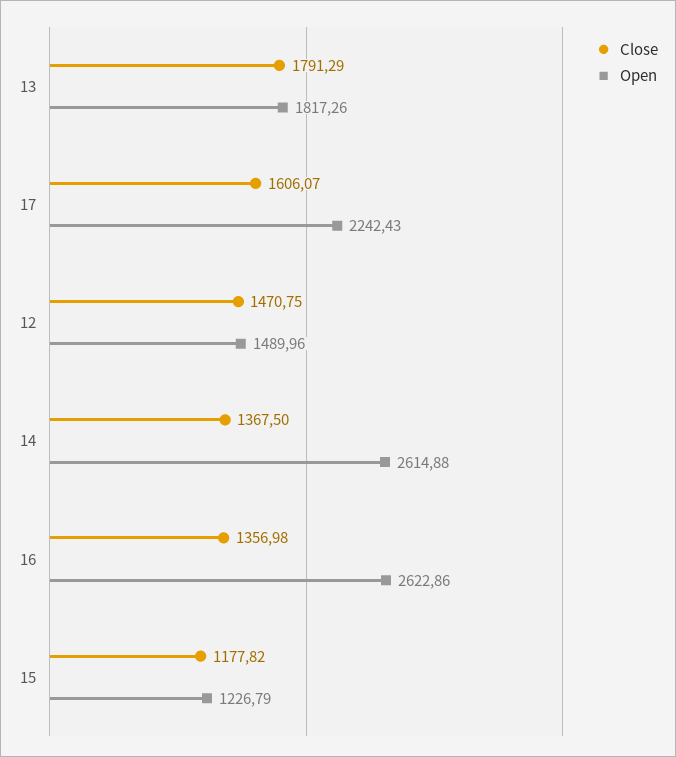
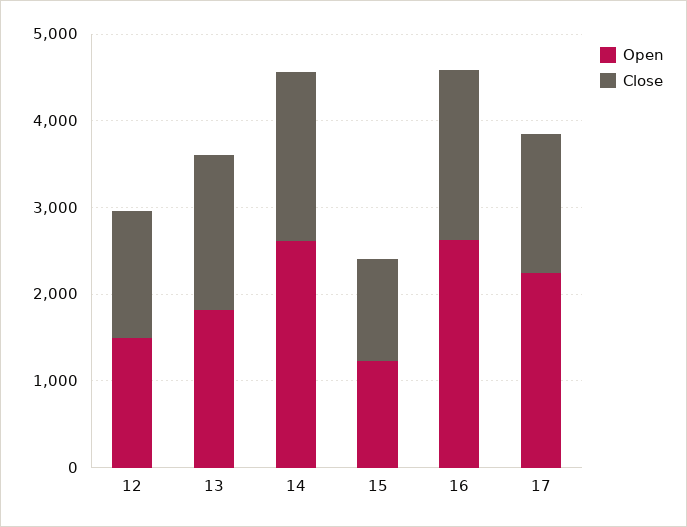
Close, 14: 1367.5 -> 2000
Close, 16: 1356.98 -> 2000

